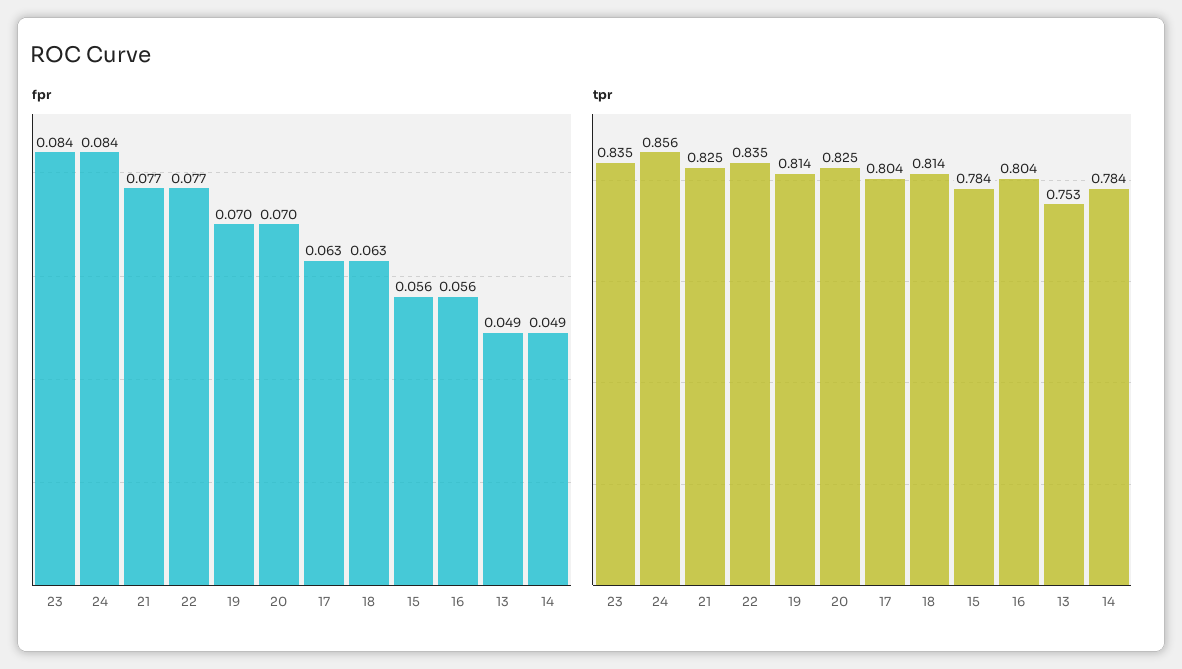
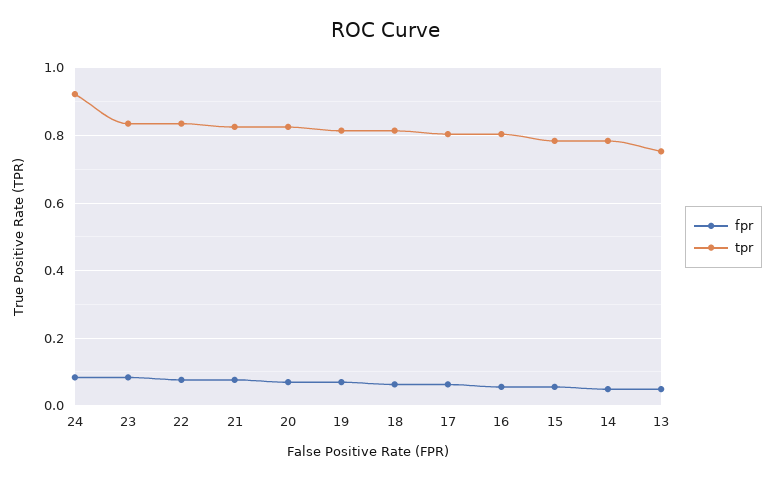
tpr, 24: 0.856 -> 0.92

